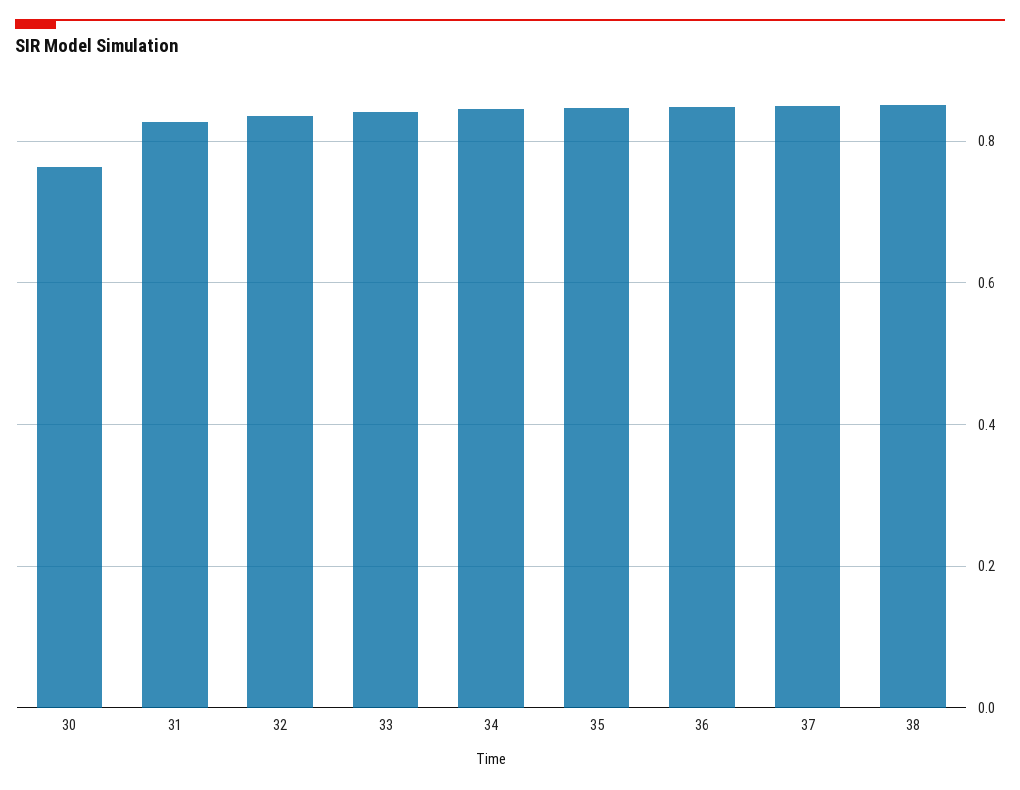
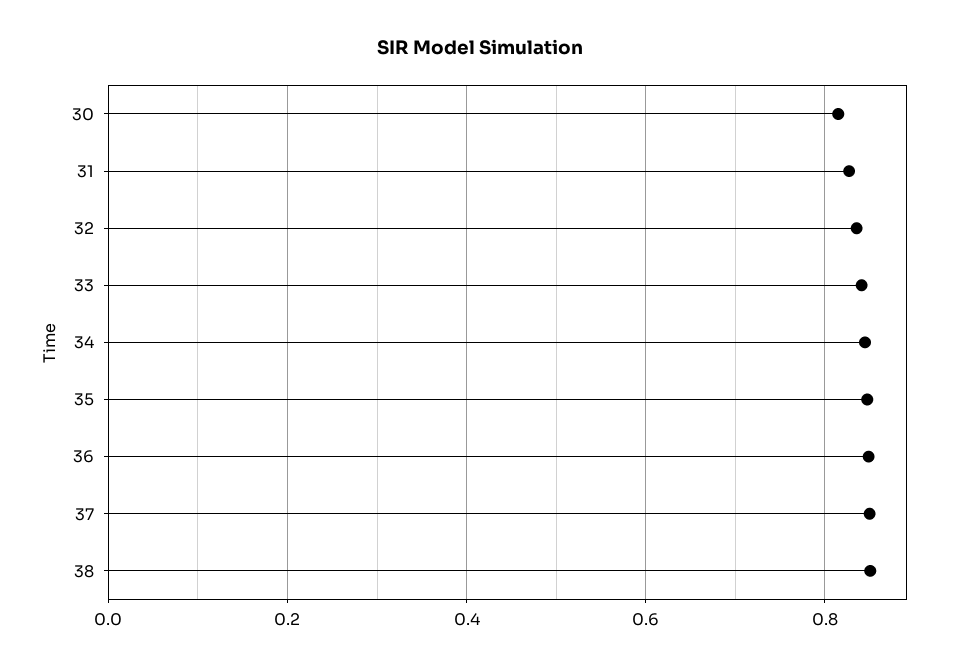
30: 0.76 -> 0.82

